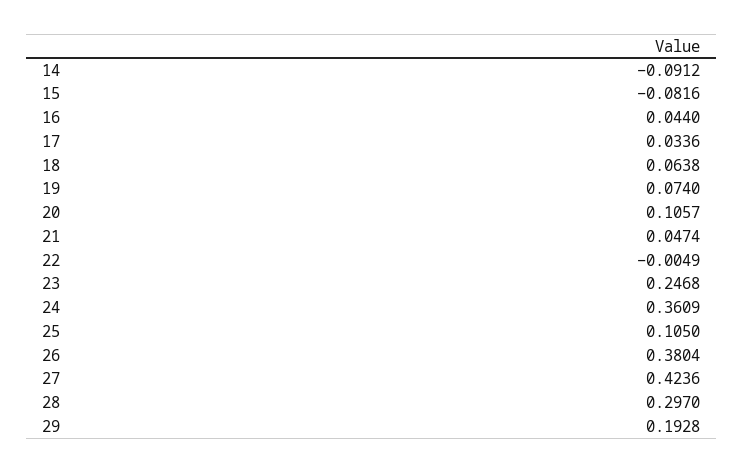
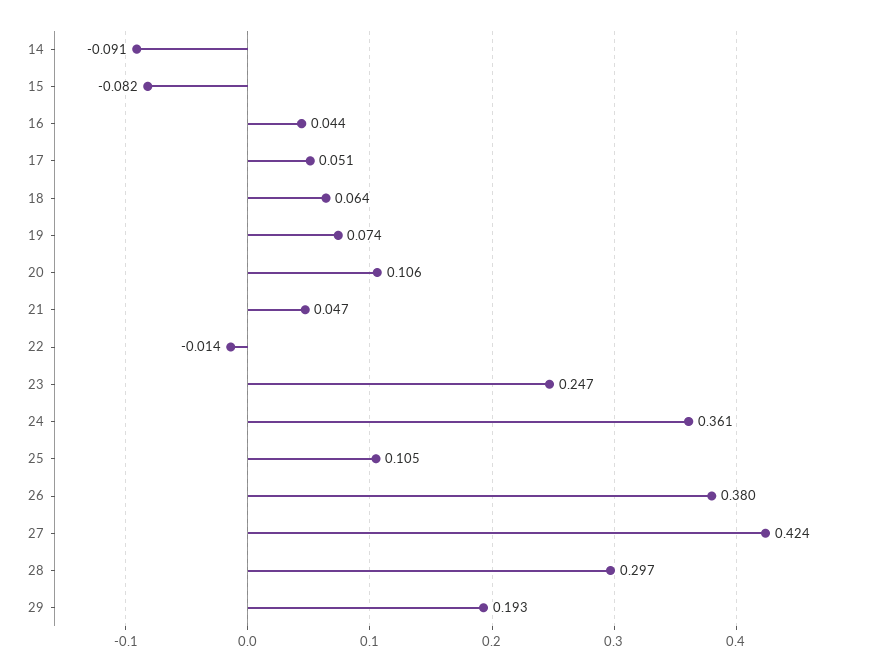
17: 0.0336 -> 0.051
22: -0.0049 -> -0.014

